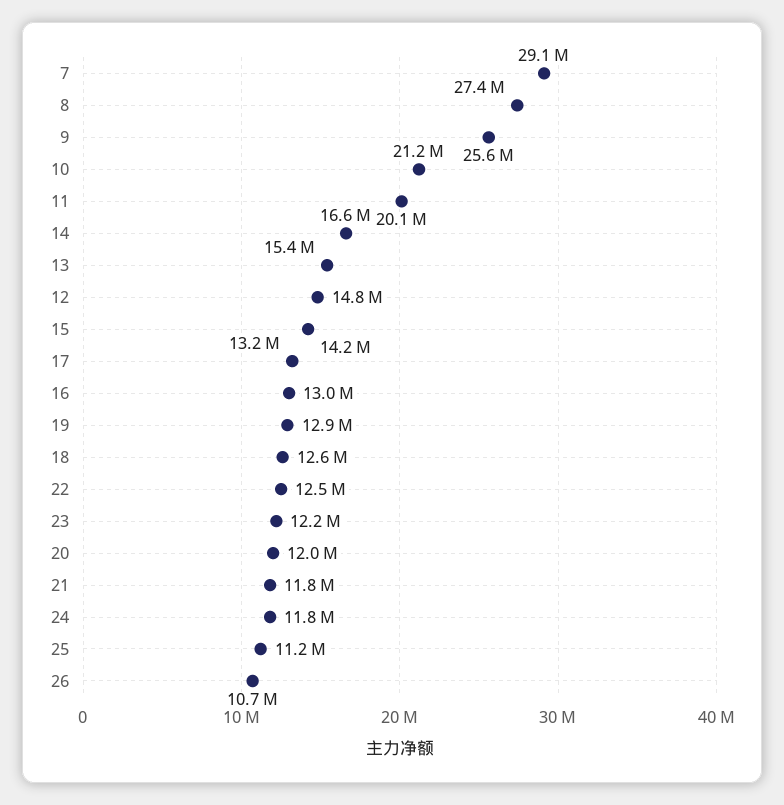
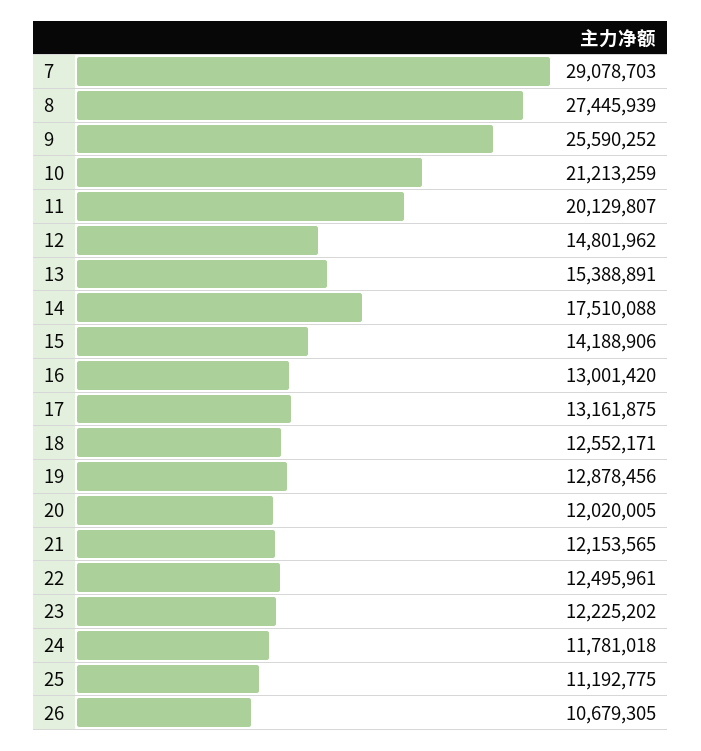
14: 16600000 -> 17510088
21: 11800000 -> 12153565

